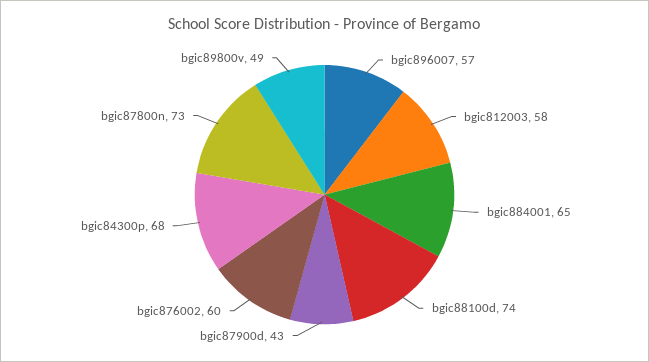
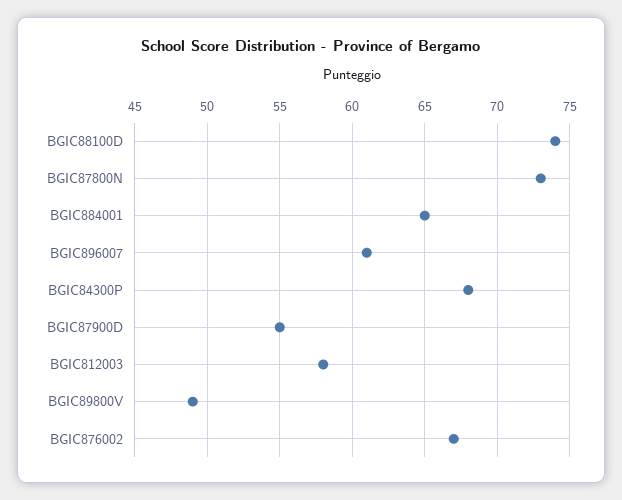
bgic896007: 57 -> 61
bgic87900d: 43 -> 55
bgic876002: 60 -> 67

